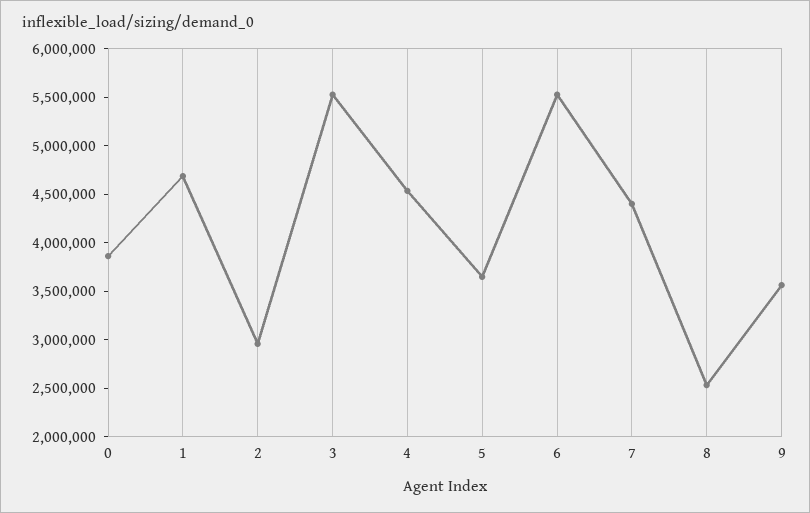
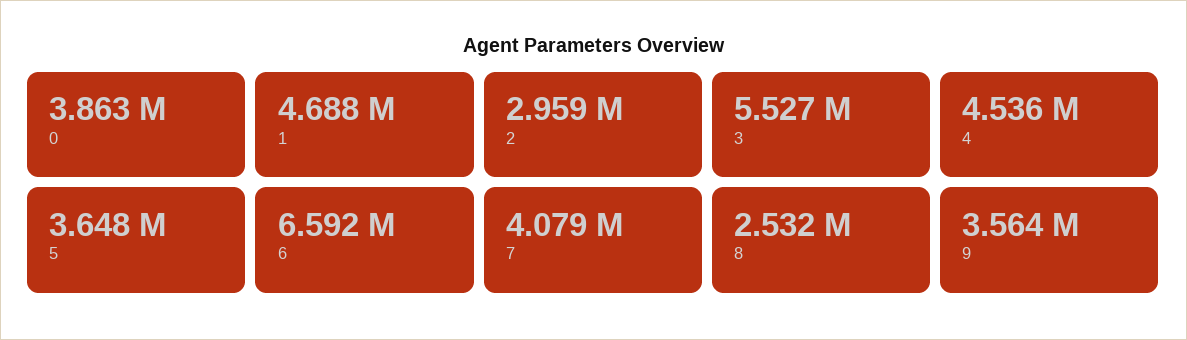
6: 5500000 -> 6592000
7: 4400000 -> 4079000

